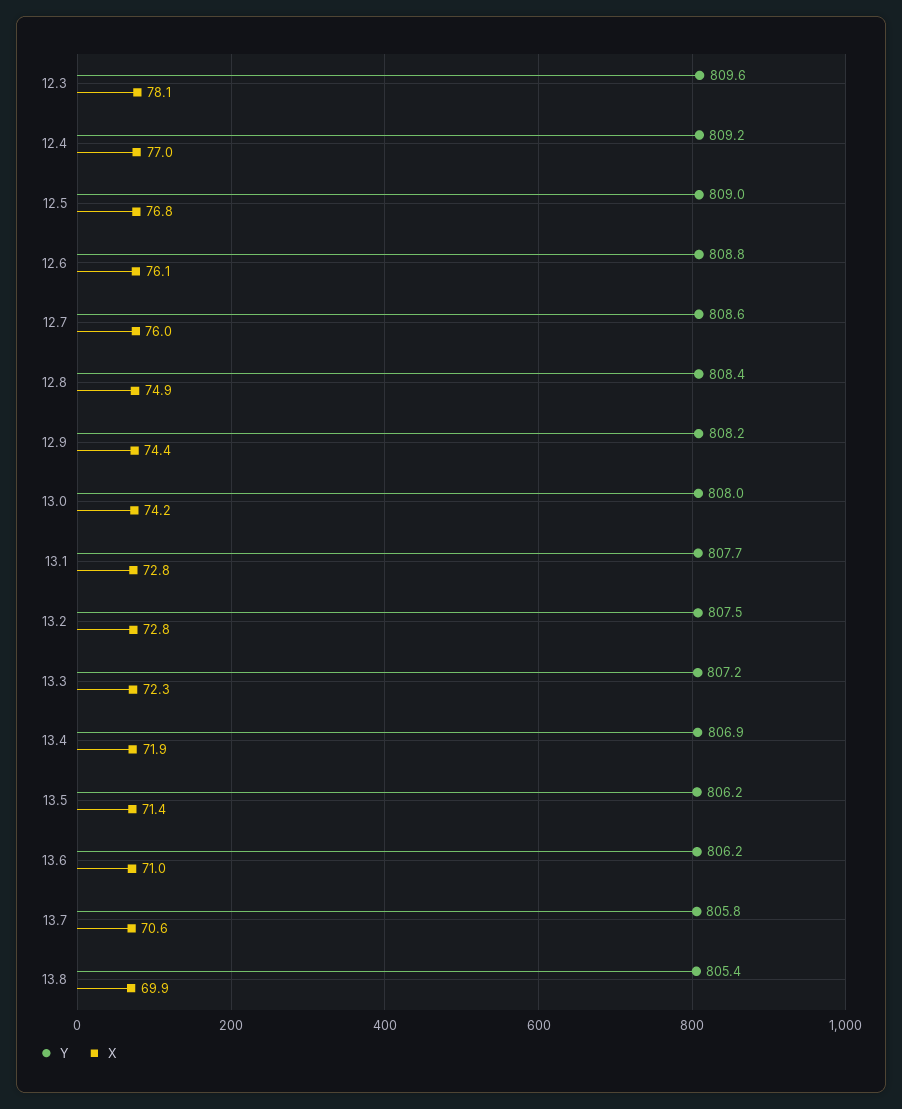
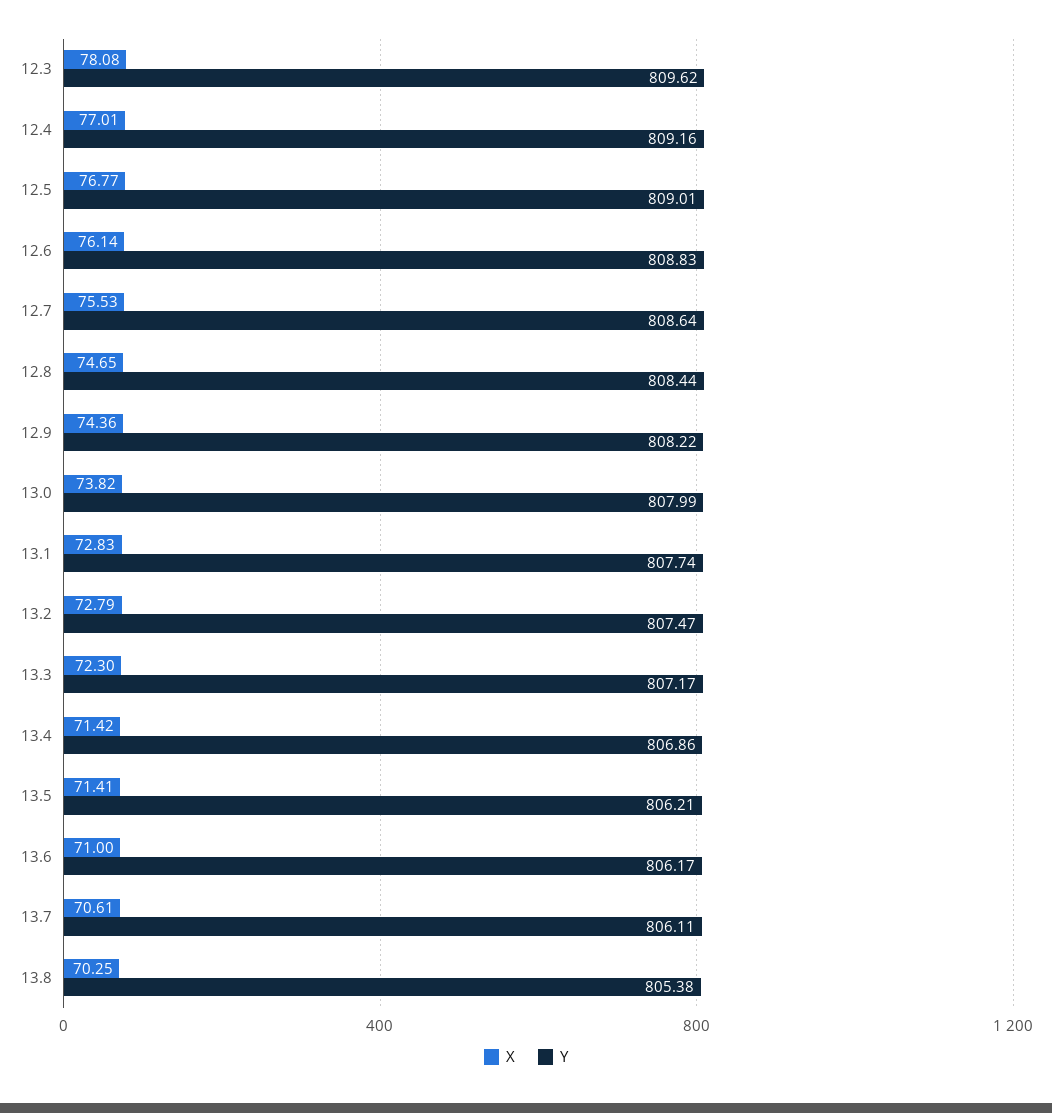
X, 12.7: 76 -> 75.53
X, 12.8: 74.9 -> 74.65
X, 13.0: 74.2 -> 73.82
X, 13.4: 71.9 -> 71.42
Y, 13.7: 805.8 -> 806.11
X, 13.8: 69.9 -> 70.25

